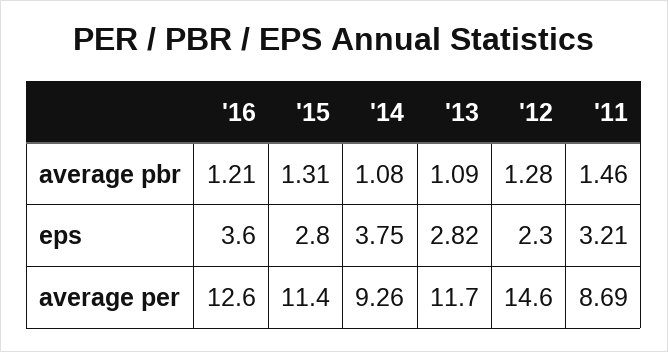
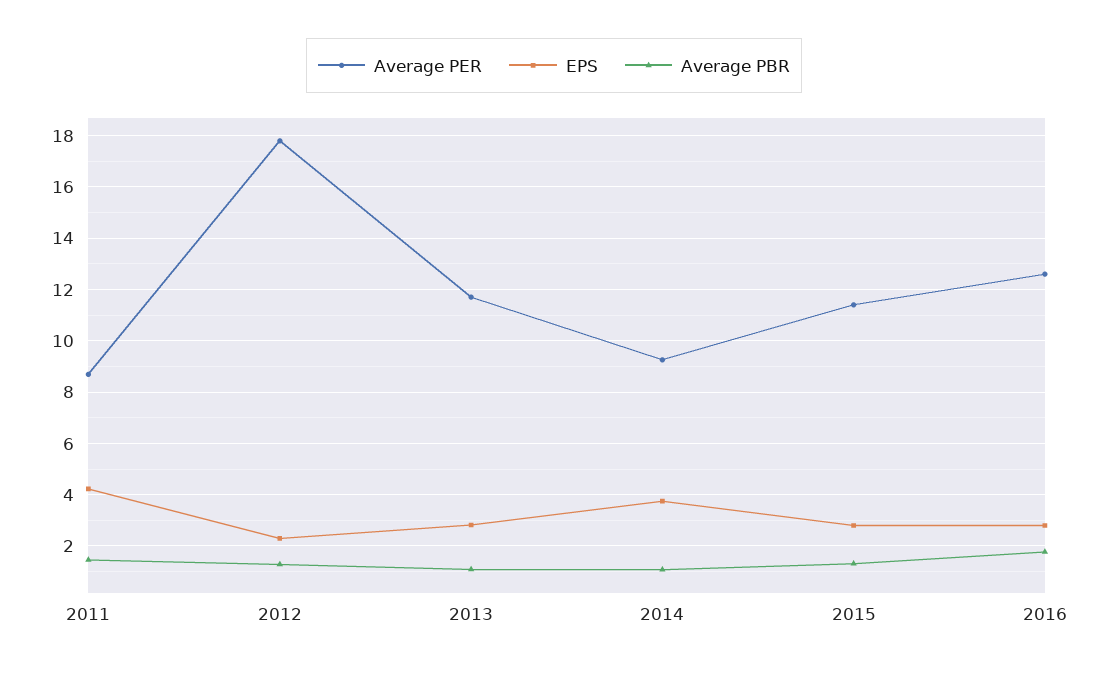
average pbr, '16: 1.21 -> 1.75
eps, '16: 3.6 -> 2.75
eps, '11: 3.21 -> 4.25
average per, '12: 14.6 -> 17.75

